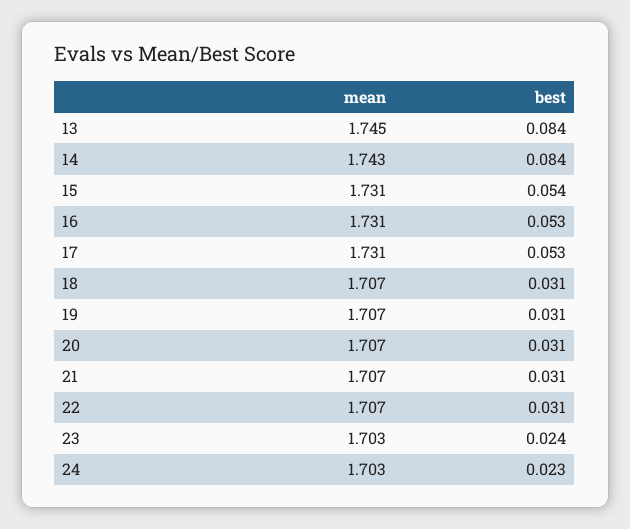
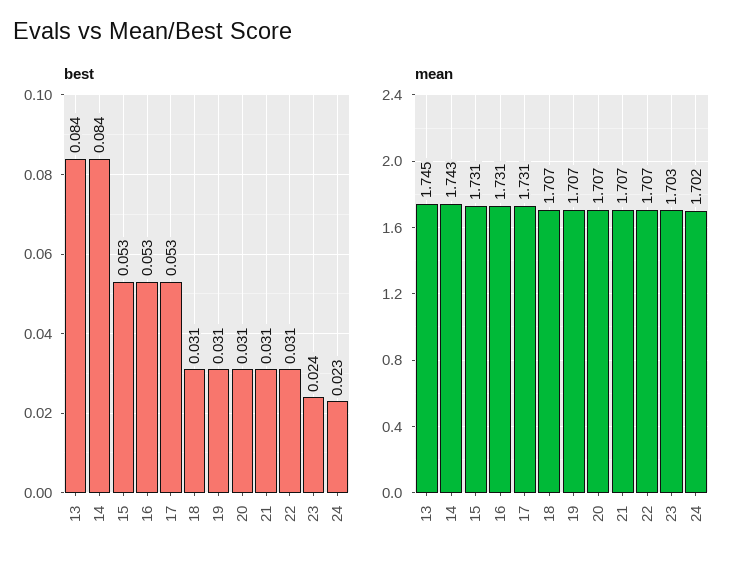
best, 15: 0.054 -> 0.053
mean, 24: 1.703 -> 1.702

